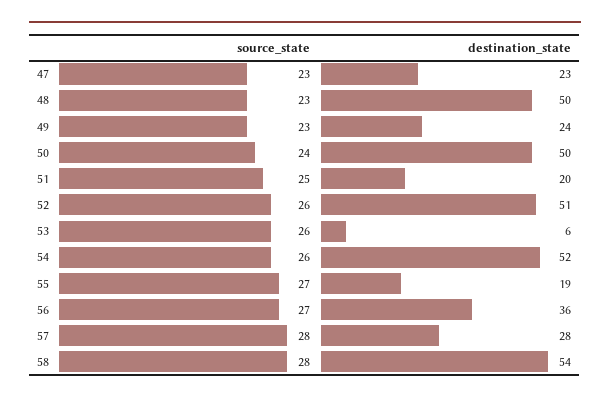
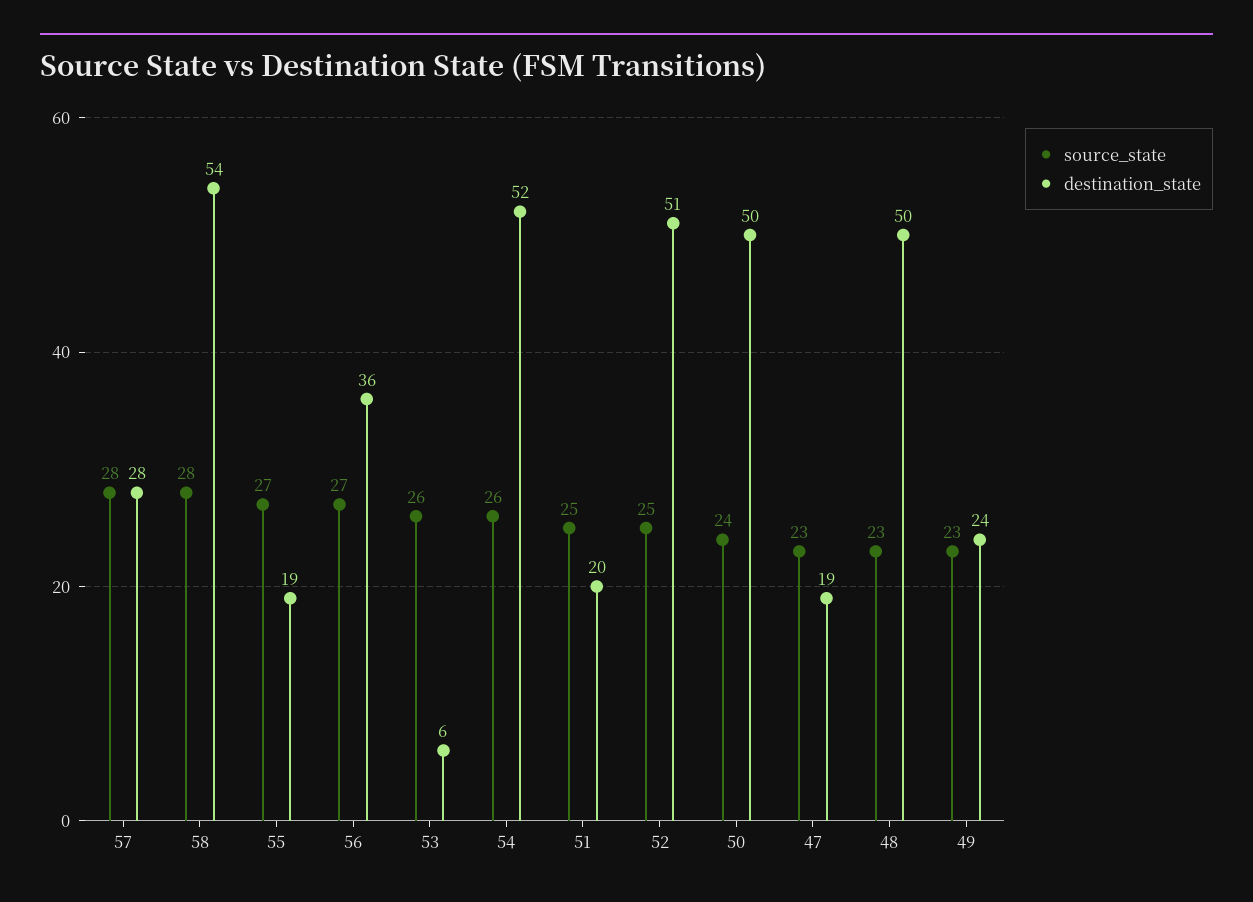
destination_state, 47: 23 -> 19
source_state, 52: 26 -> 25

